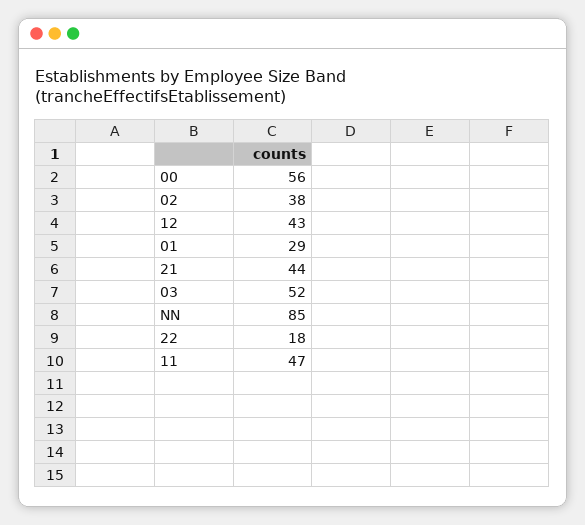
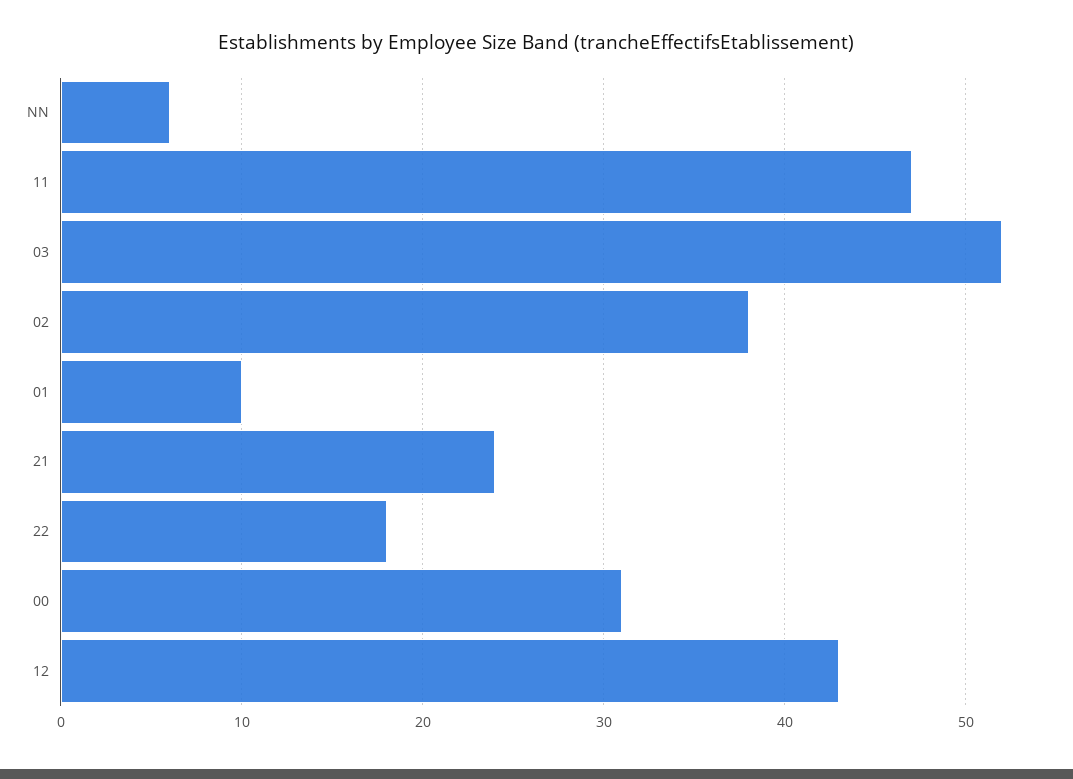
00: 56 -> 31
01: 29 -> 10
21: 44 -> 24
NN: 85 -> 6

